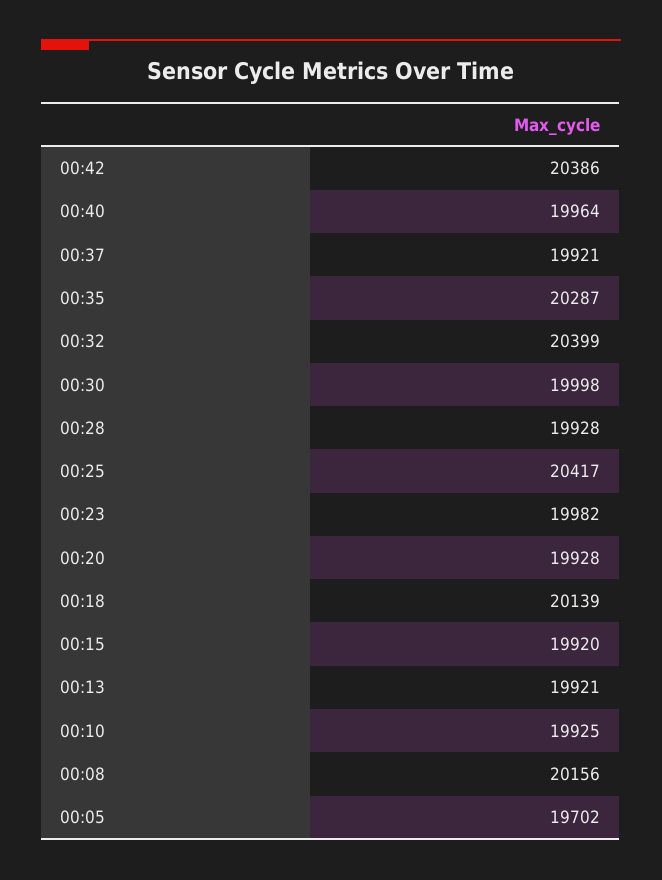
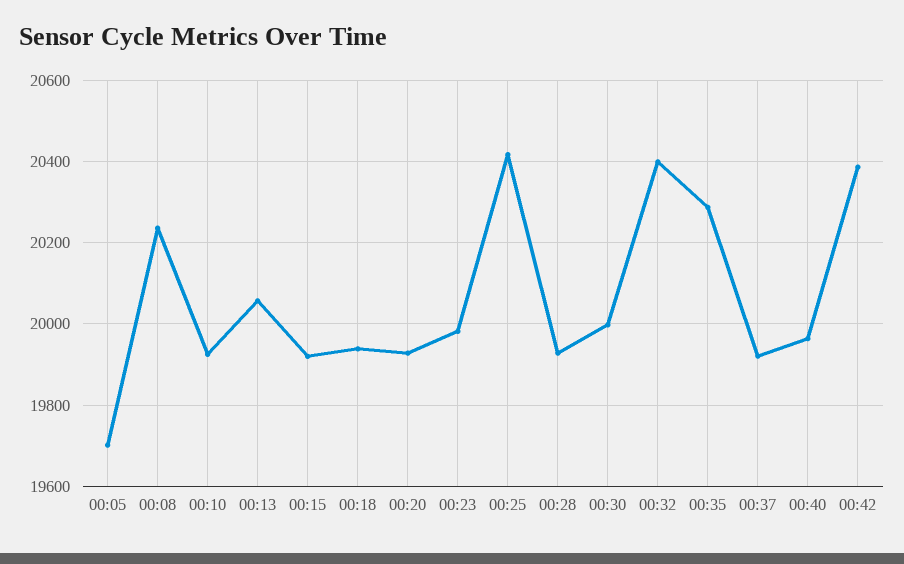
00:18: 20139 -> 19940
00:13: 19921 -> 20060
00:08: 20156 -> 20240

